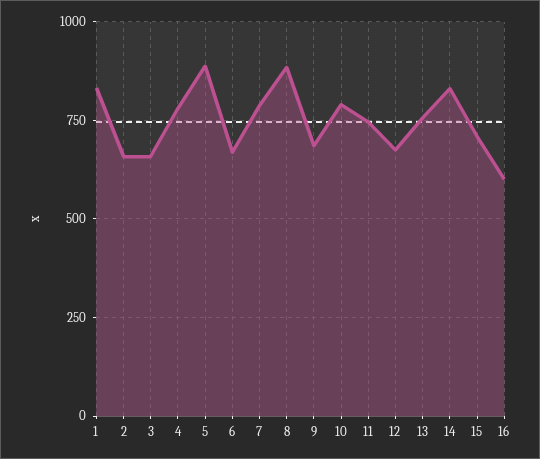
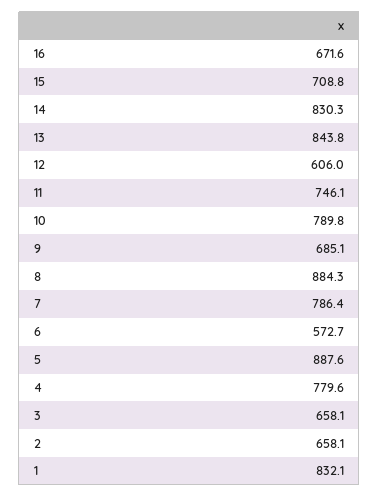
6: 675 -> 572.7
12: 675 -> 606
13: 750 -> 843.8
16: 600 -> 671.6

